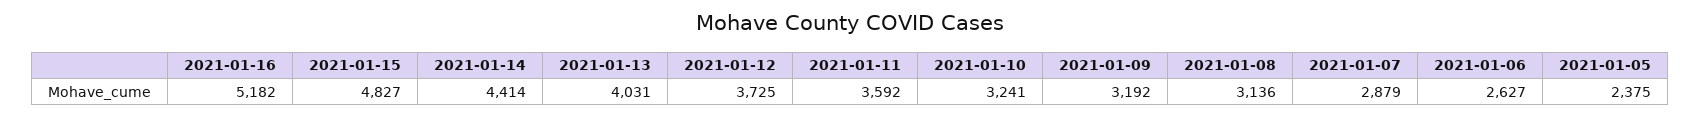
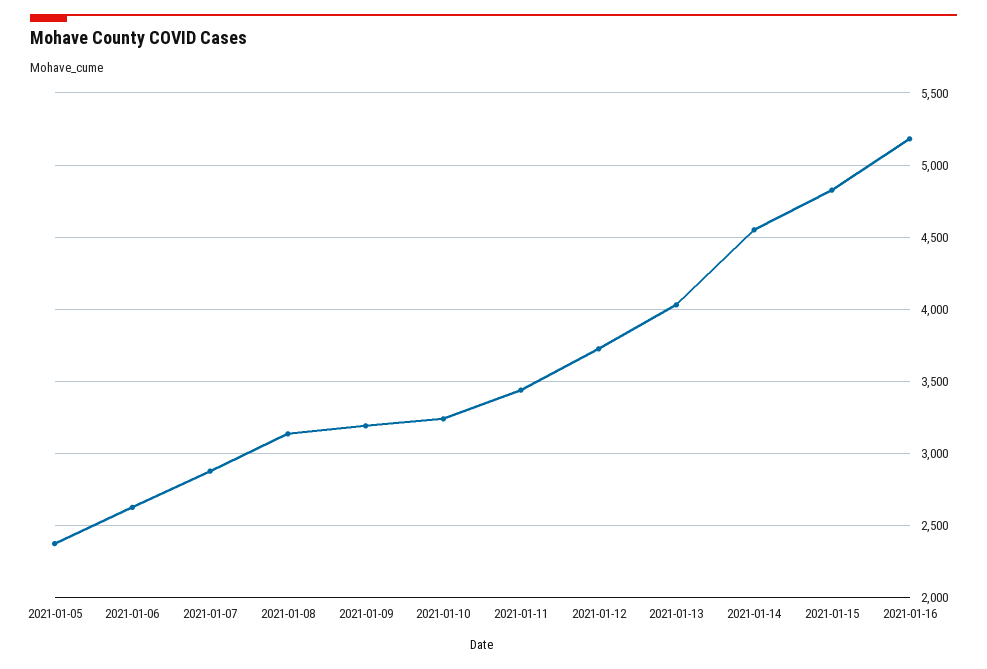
2021-01-14: 4414 -> 4550
2021-01-11: 3592 -> 3450

